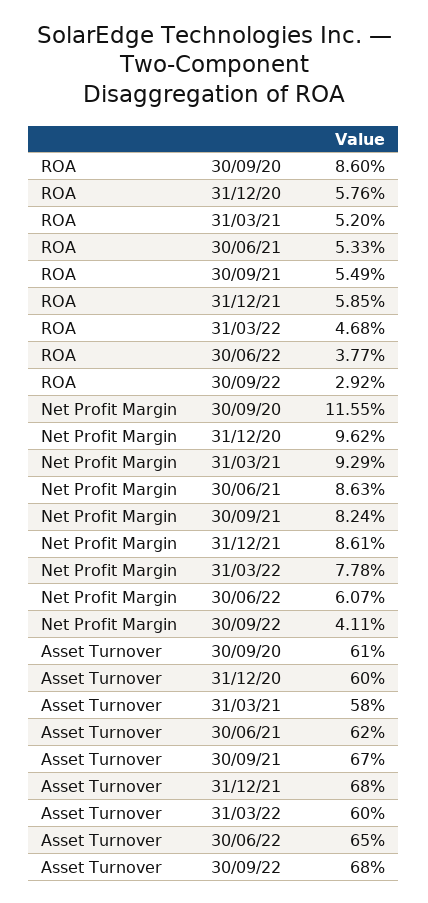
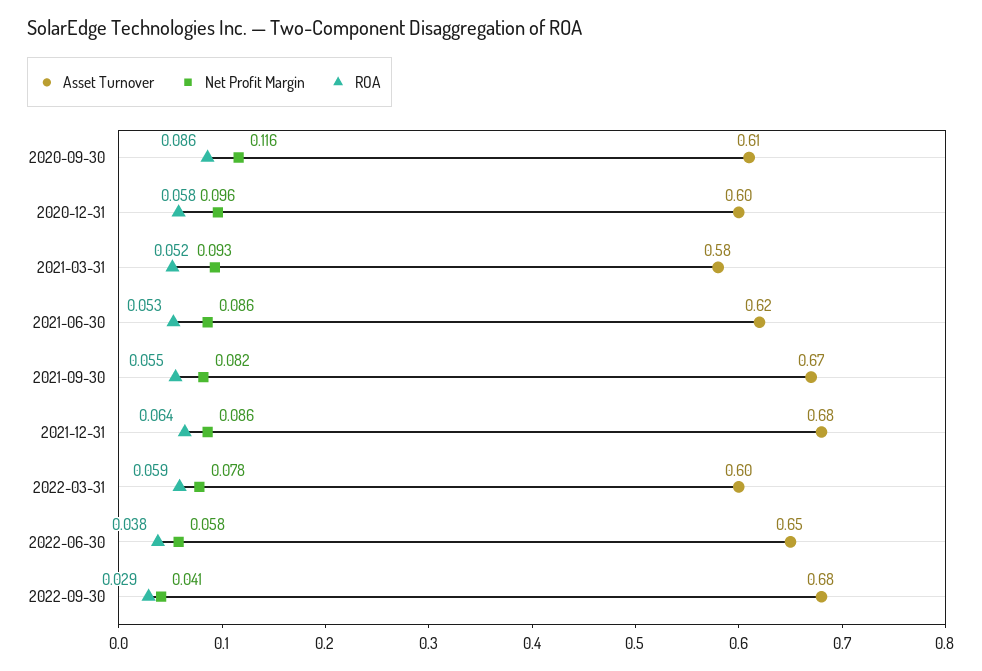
ROA, 31/12/21: 0.0585 -> 0.064
ROA, 31/03/22: 0.0468 -> 0.059
Net Profit Margin, 30/06/22: 0.0607 -> 0.058

